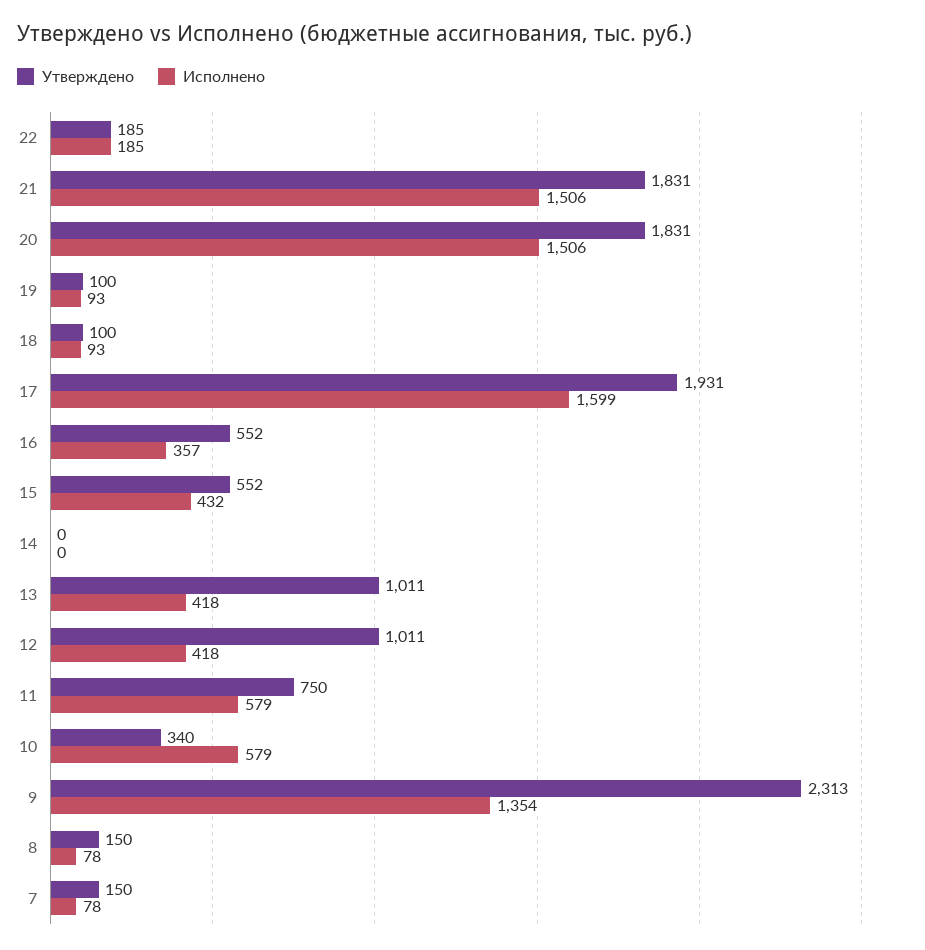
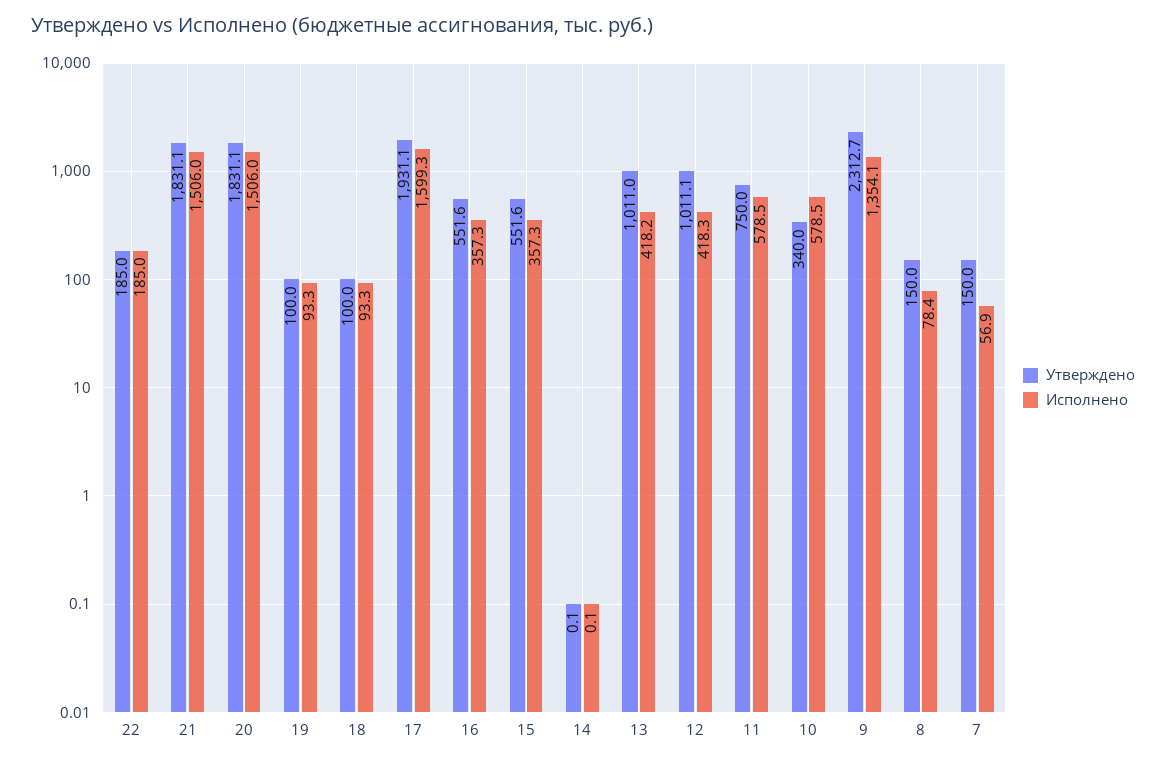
Исполнено, 15: 432 -> 357.3
Исполнено, 7: 78 -> 56.9

